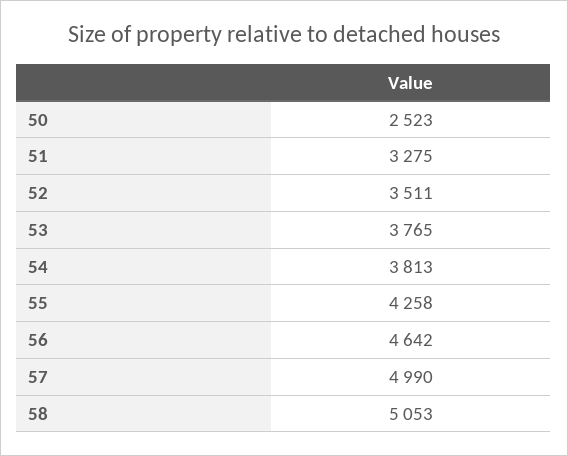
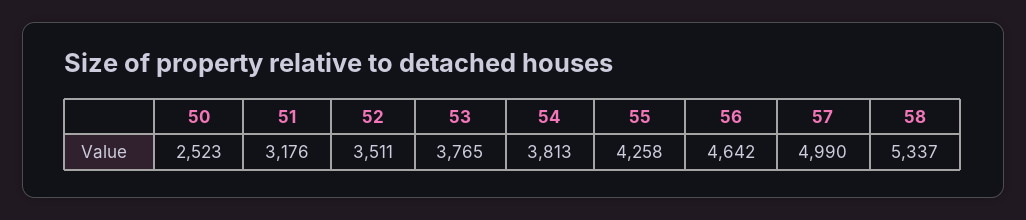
51: 3275 -> 3176
58: 5053 -> 5337

